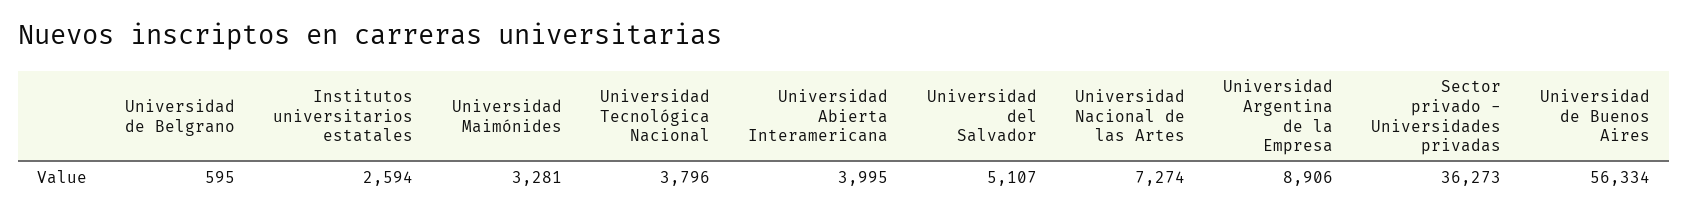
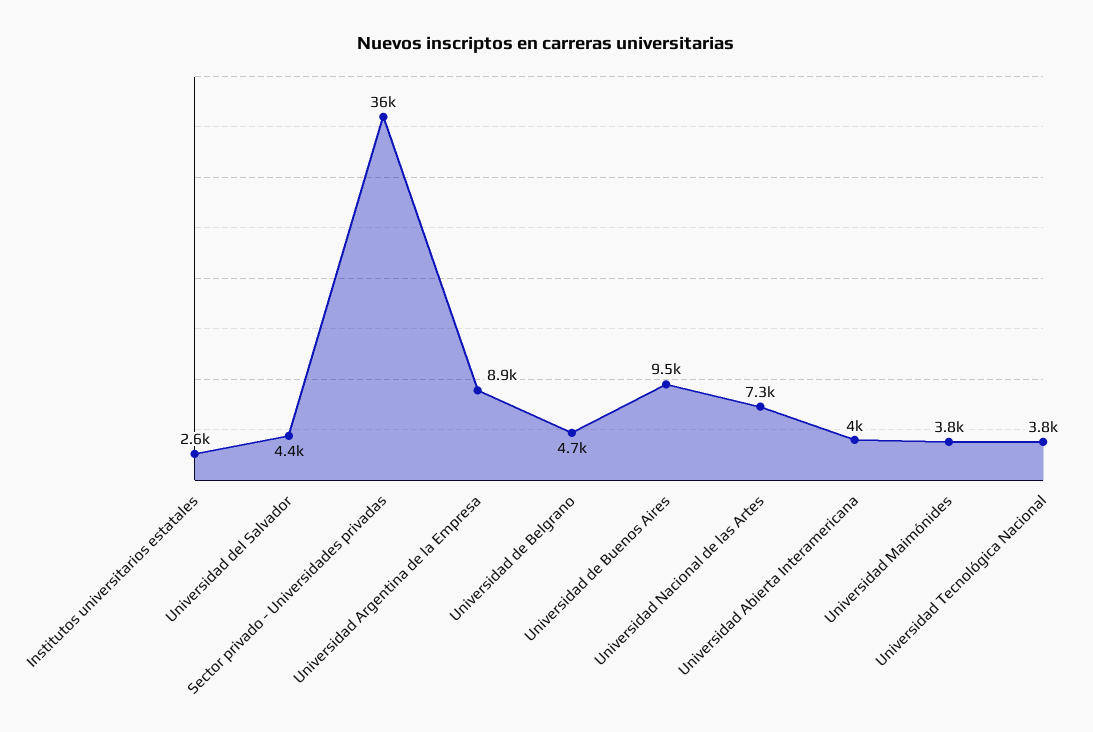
Universidad de Belgrano: 595 -> 4700
Universidad Maimónides: 3281 -> 3800
Universidad del Salvador: 5107 -> 4400
Universidad de Buenos Aires: 56334 -> 9500

